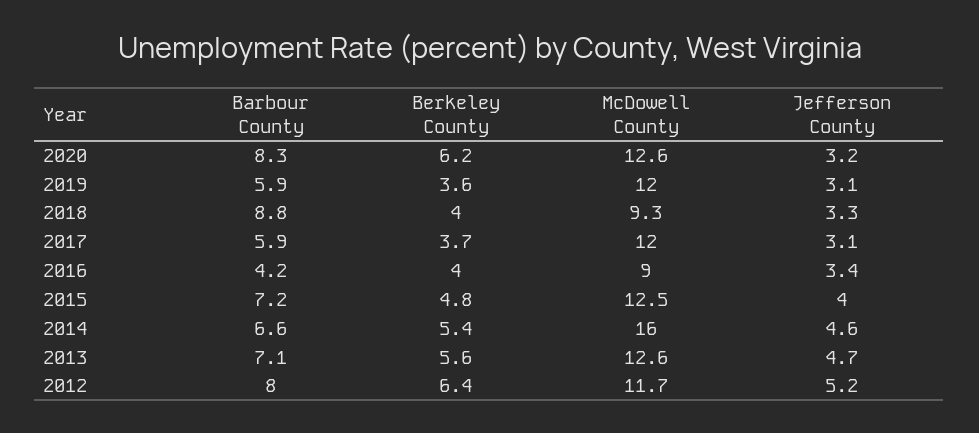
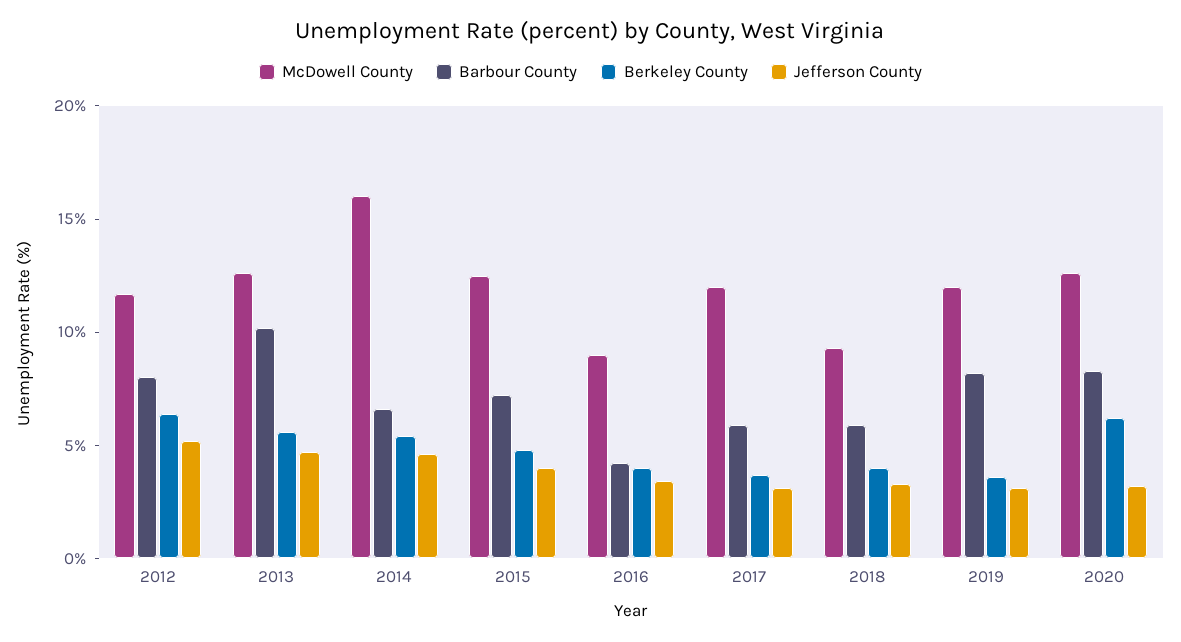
Barbour County, 2019: 5.9 -> 8
Barbour County, 2018: 8.8 -> 6
Barbour County, 2013: 7.1 -> 10

